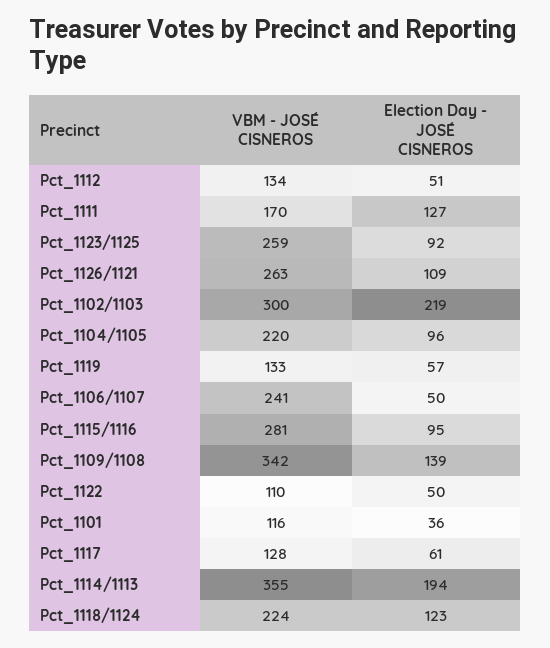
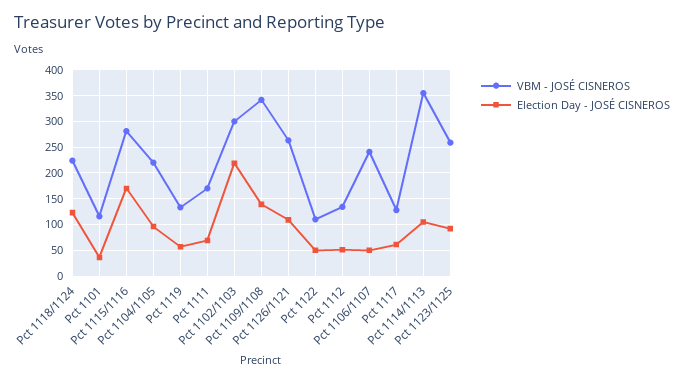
Election Day - JOSÉ CISNEROS, Pct_1111: 127 -> 75
Election Day - JOSÉ CISNEROS, Pct_1115/1116: 95 -> 175
Election Day - JOSÉ CISNEROS, Pct_1114/1113: 194 -> 100

